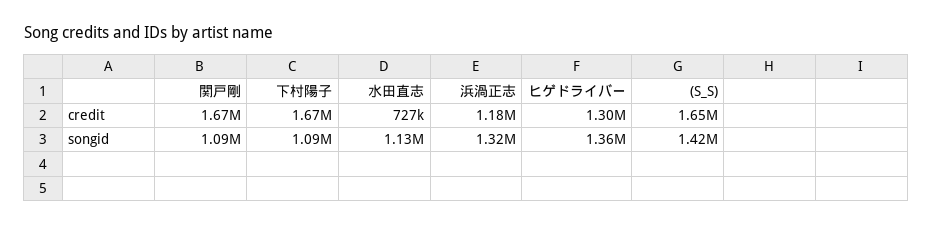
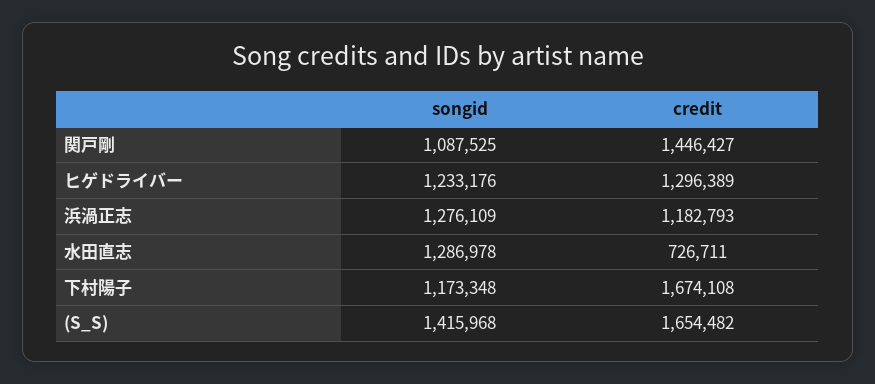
関戸剛, credit: 1670000 -> 1446427
下村陽子, songid: 1090000 -> 1173348
水田直志, songid: 1130000 -> 1286978
浜渦正志, songid: 1320000 -> 1276109
ヒゲドライバー, songid: 1360000 -> 1233176

